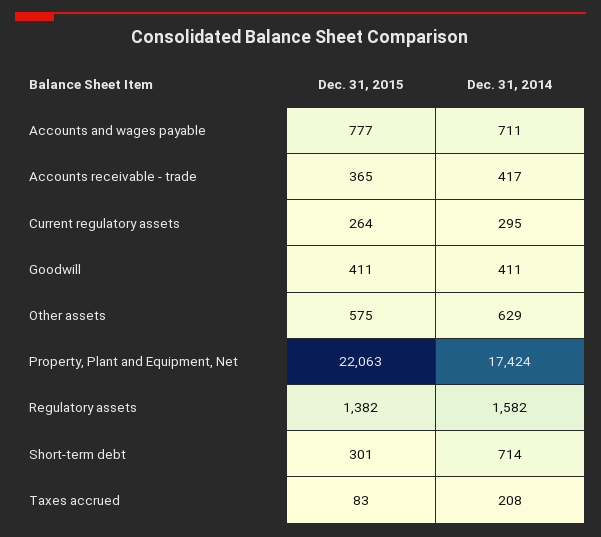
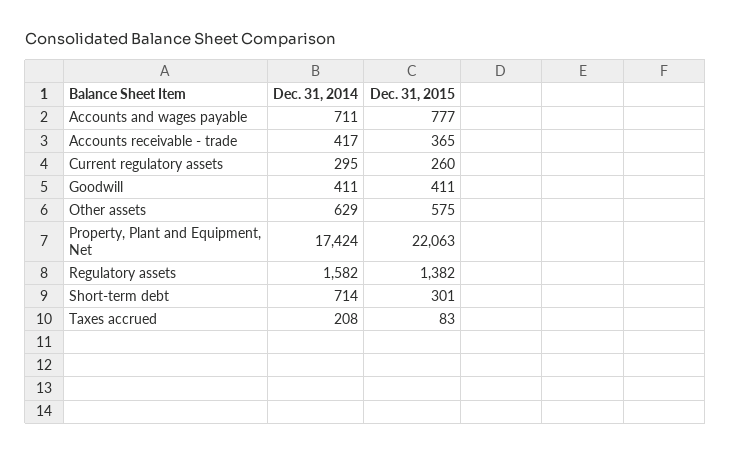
Dec. 31, 2015, Current regulatory assets: 264 -> 260

